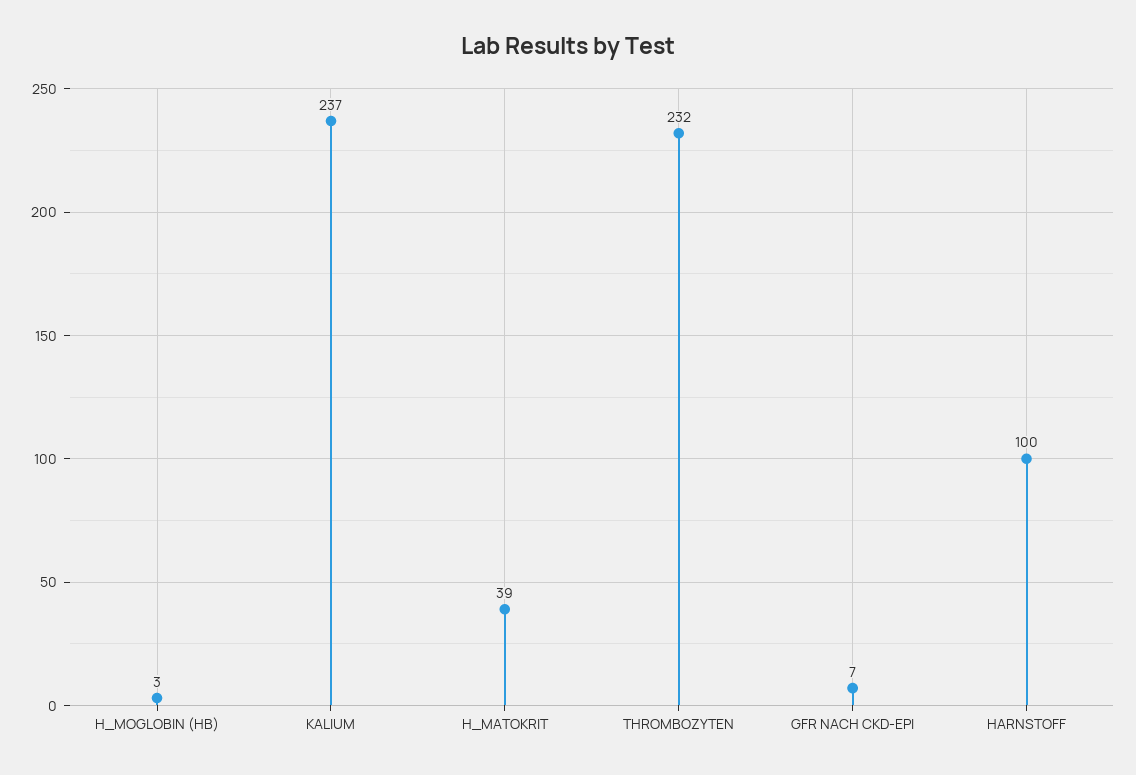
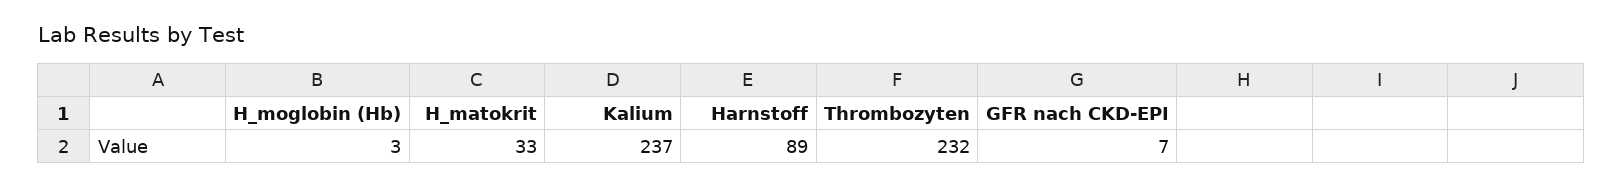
H_MATOKRIT: 39 -> 33
HARNSTOFF: 100 -> 89

